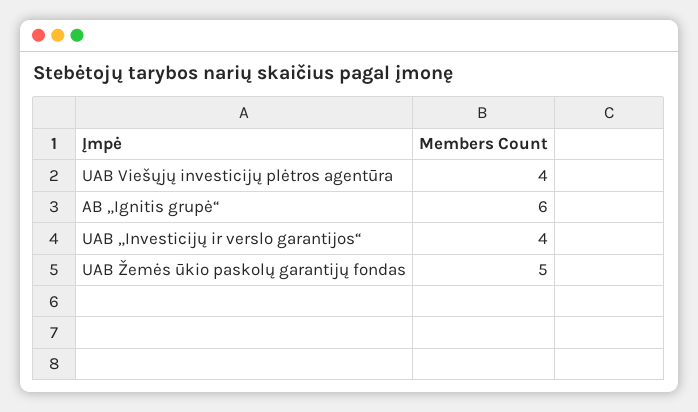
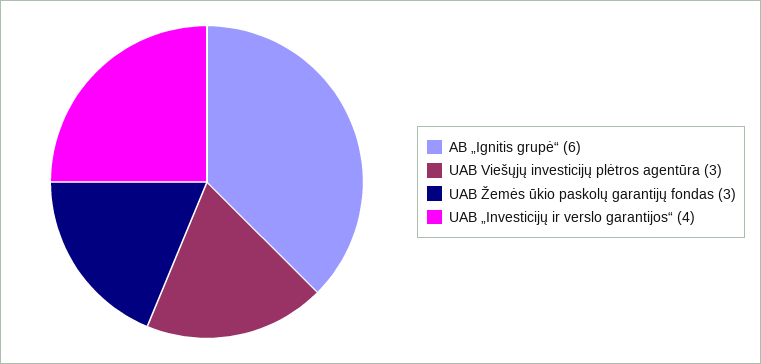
UAB Viešųjų investicijų plėtros agentūra: 4 -> 3
UAB Žemės ūkio paskolų garantijų fondas: 5 -> 3

